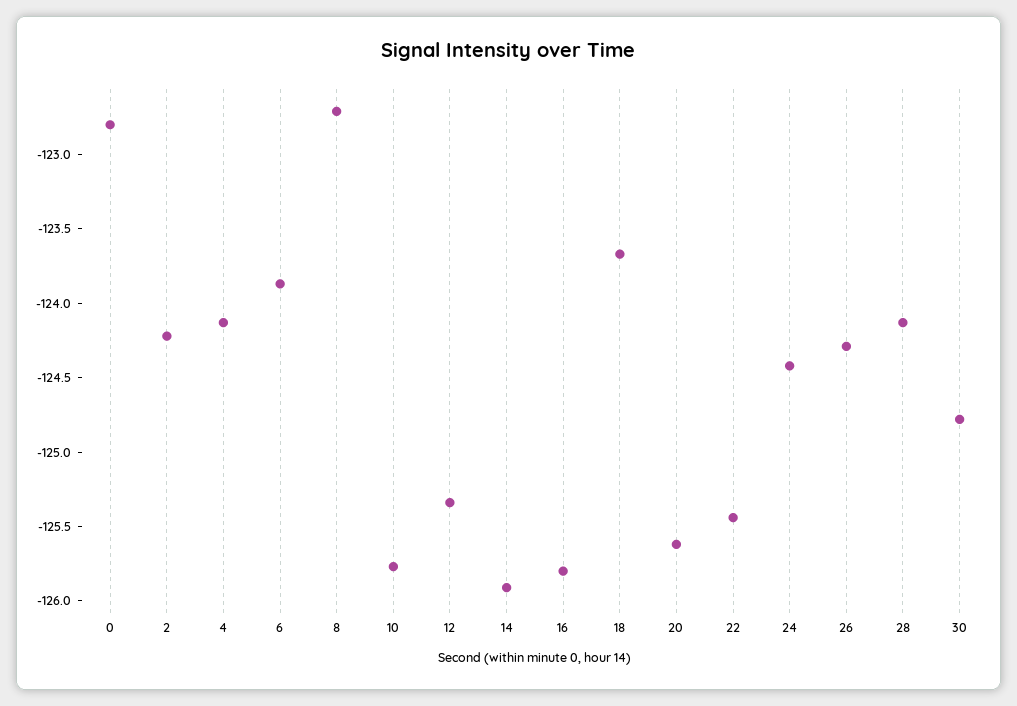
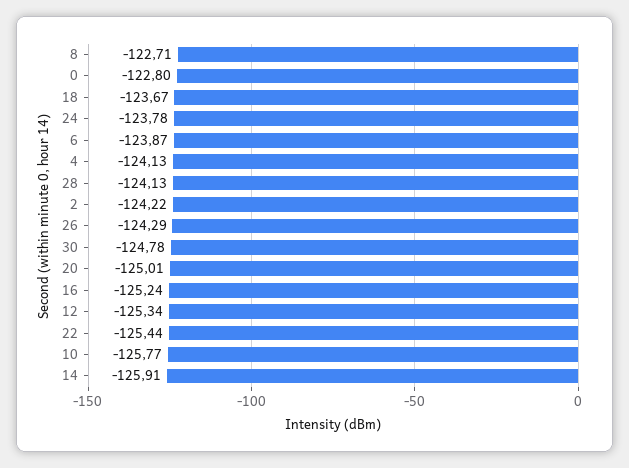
16: -125.8 -> -125.24
20: -125.6 -> -125.01
24: -124.4 -> -123.78

